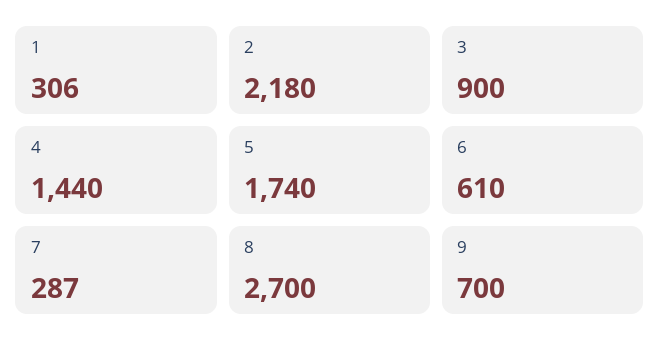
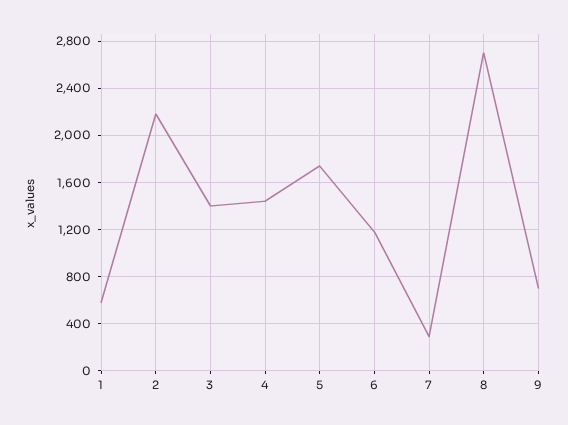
1: 306 -> 600
3: 900 -> 1400
6: 610 -> 1200

